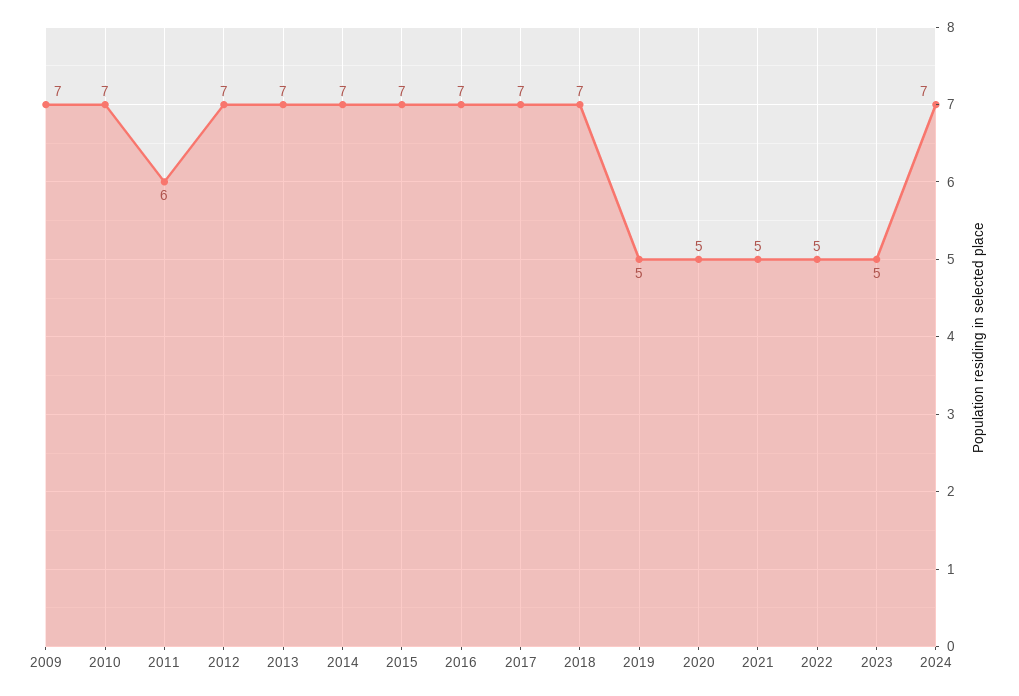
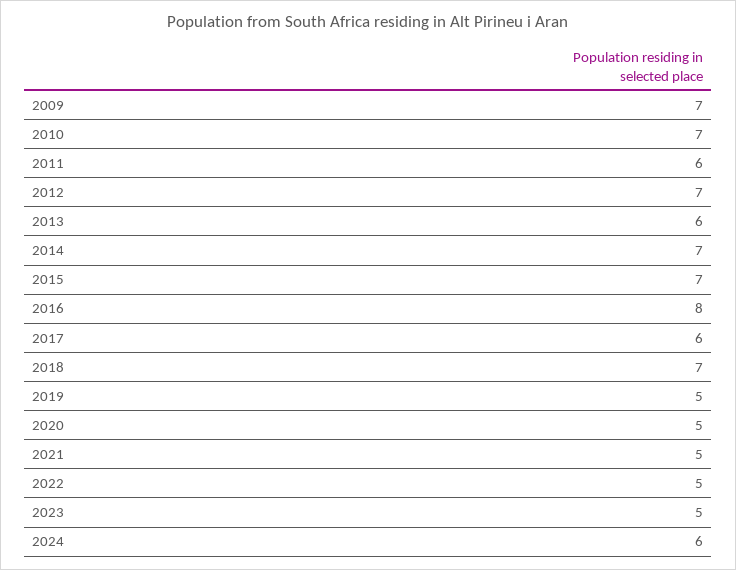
2013: 7 -> 6
2016: 7 -> 8
2017: 7 -> 6
2024: 7 -> 6

